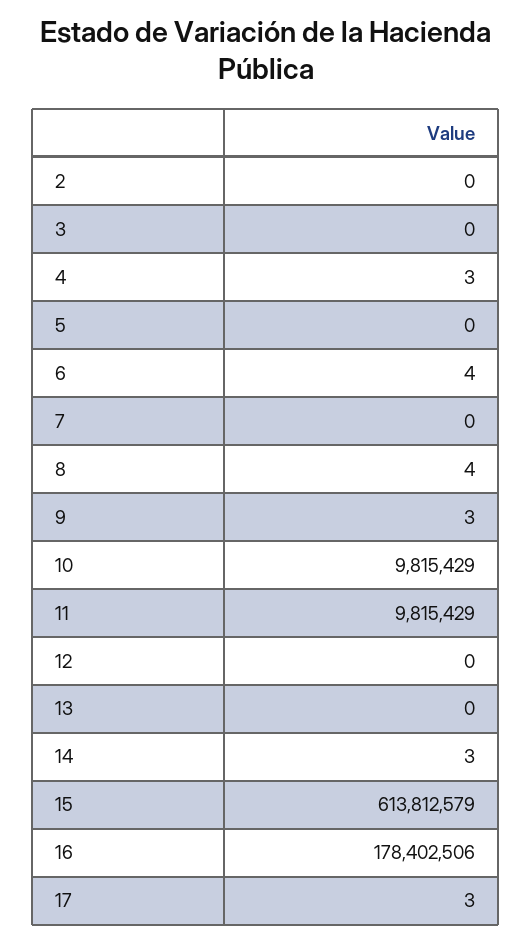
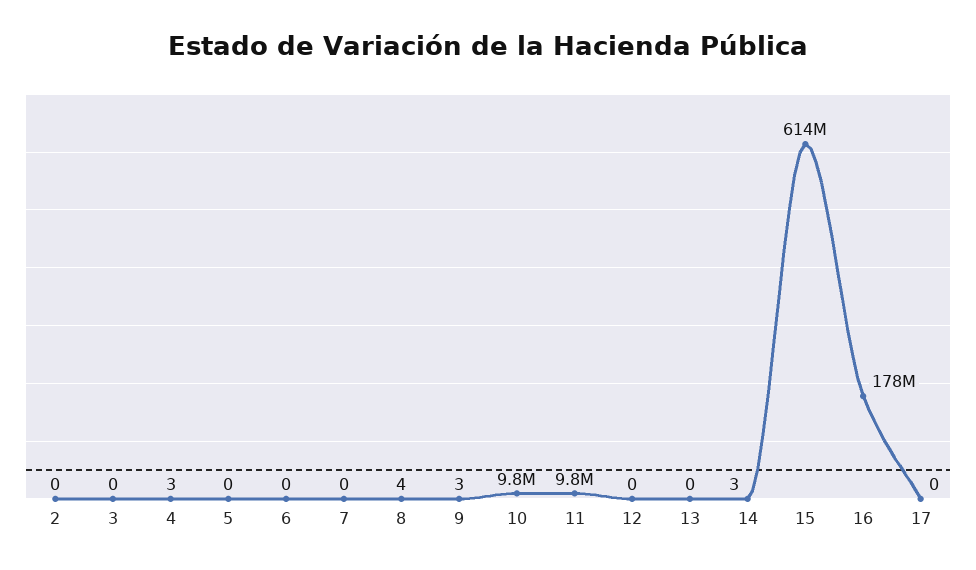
6: 4 -> 0
17: 3 -> 0

